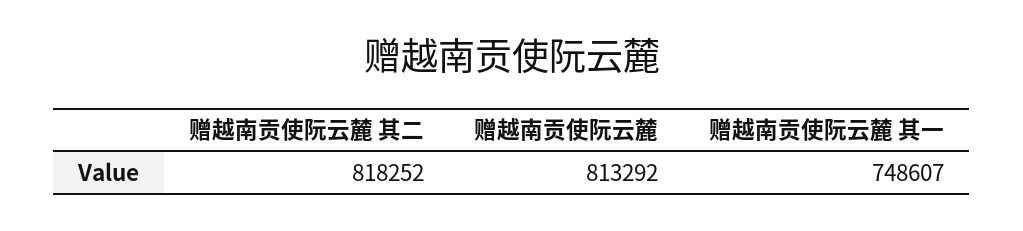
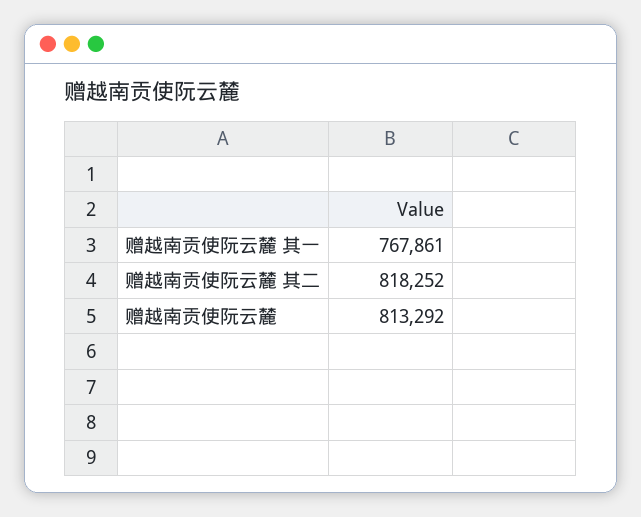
赠越南贡使阮云麓 其一: 748607 -> 767861

